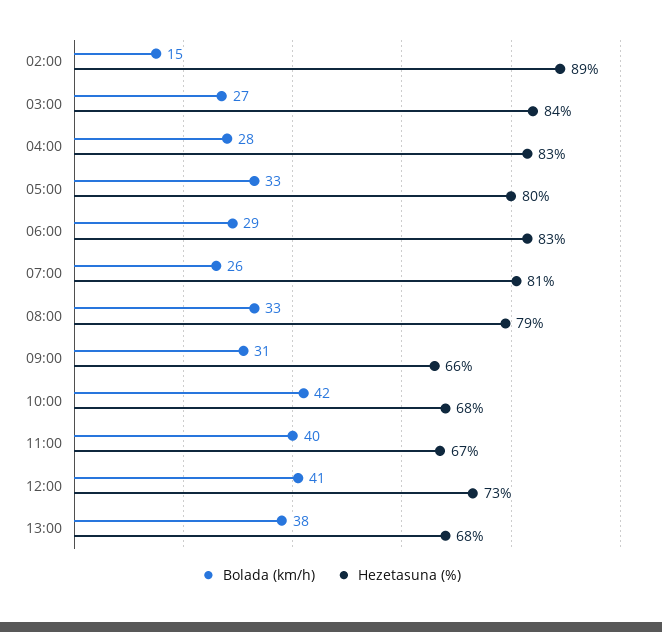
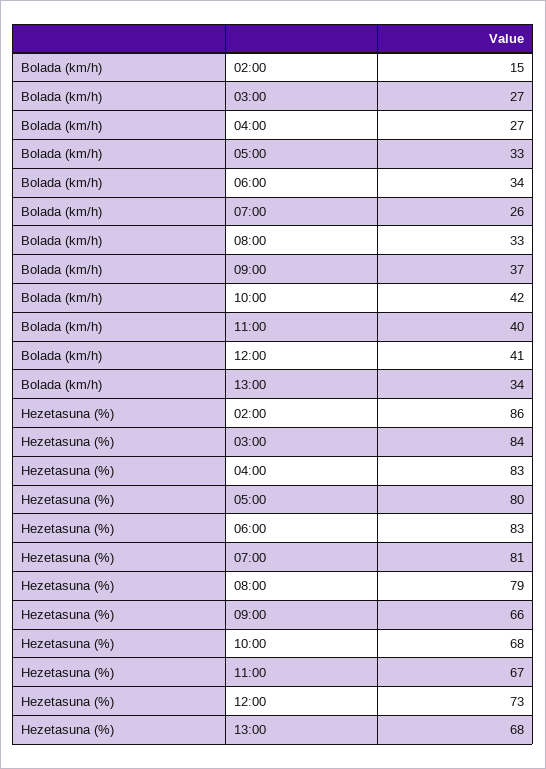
Hezetasuna (%), 02:00: 89 -> 86
Bolada (km/h), 04:00: 28 -> 27
Bolada (km/h), 06:00: 29 -> 34
Bolada (km/h), 09:00: 31 -> 37
Bolada (km/h), 13:00: 38 -> 34

